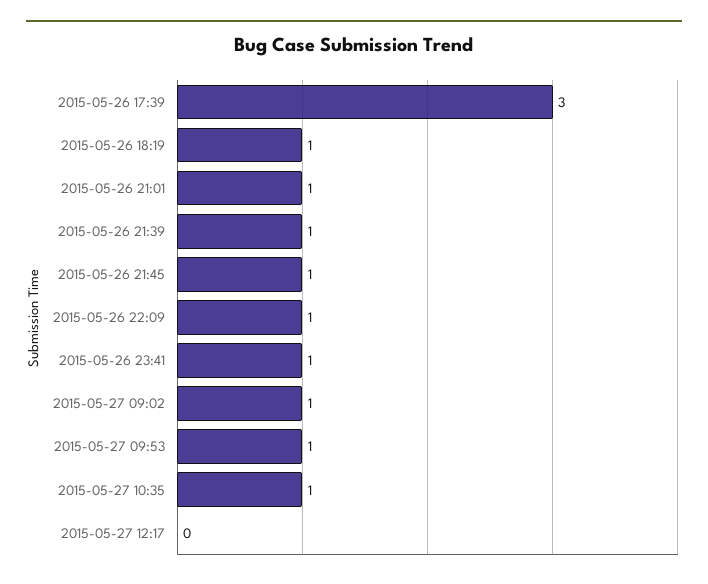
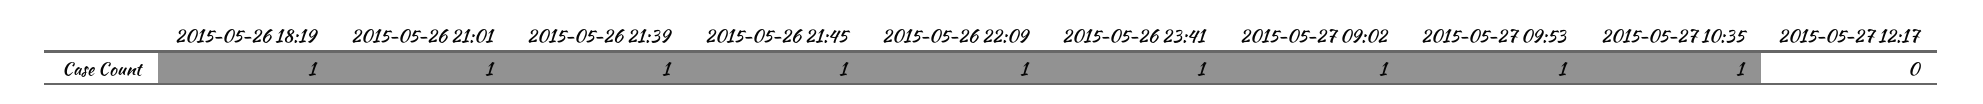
2015-05-26 17:39: 3 -> none

